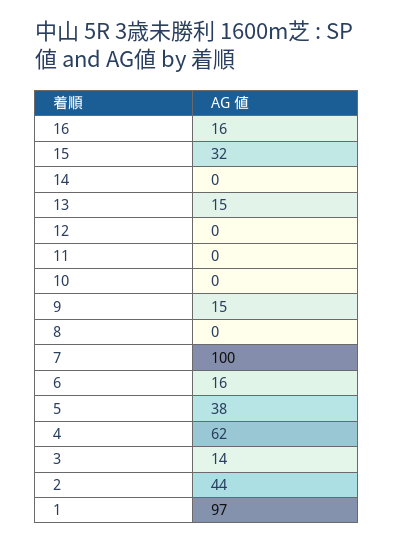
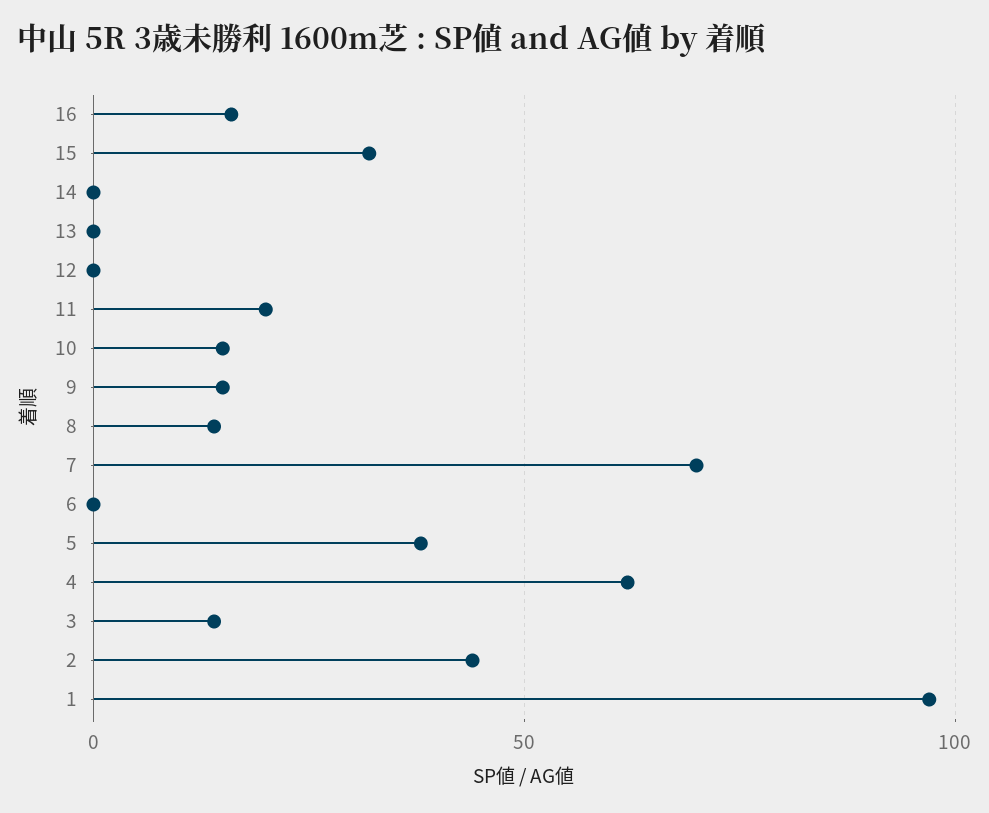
13: 15 -> 0
11: 0 -> 20
10: 0 -> 15
8: 0 -> 15
7: 100 -> 70
6: 16 -> 0

